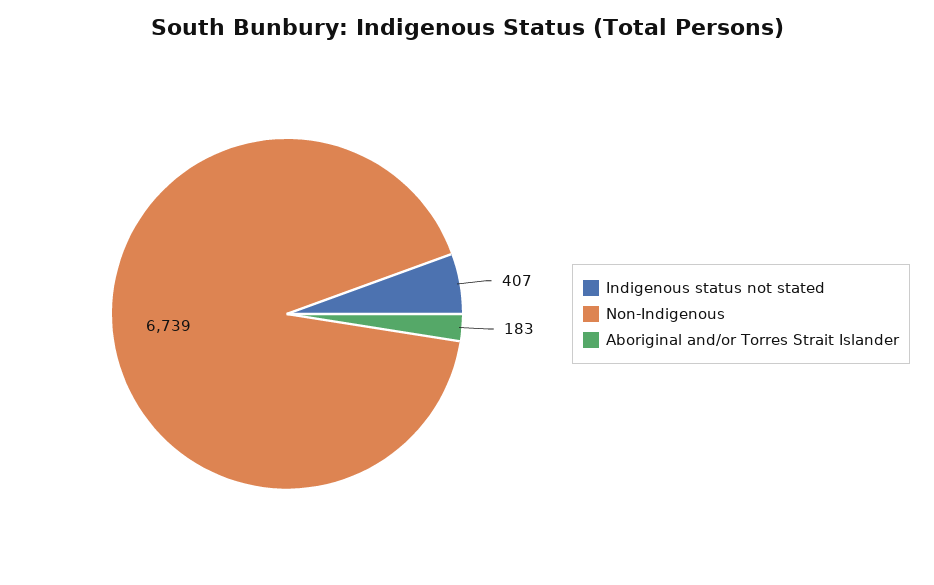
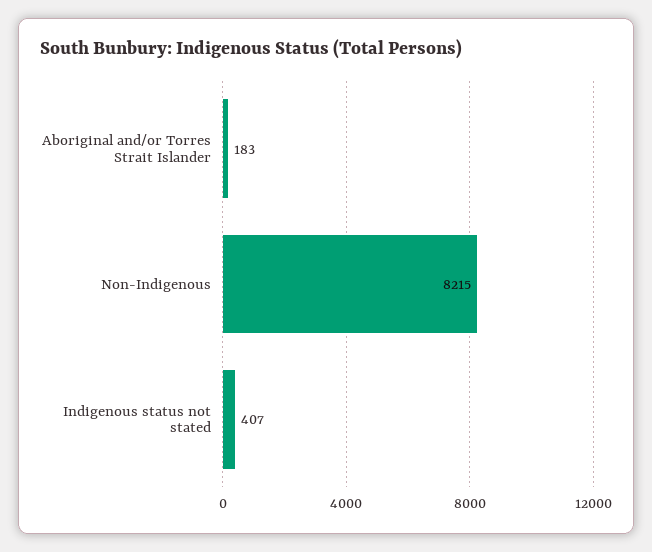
Non-Indigenous: 6739 -> 8215

